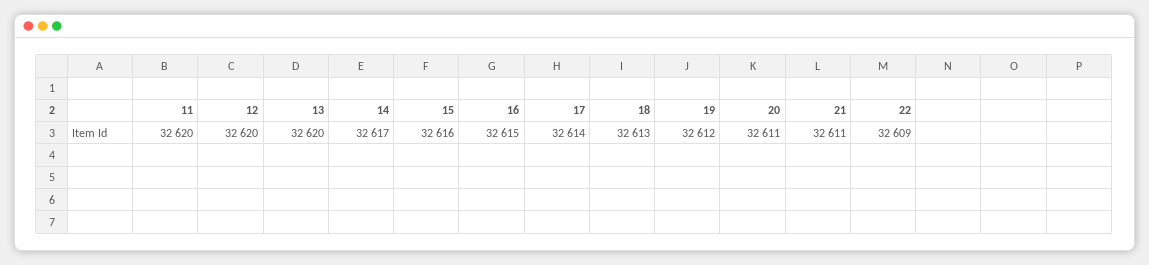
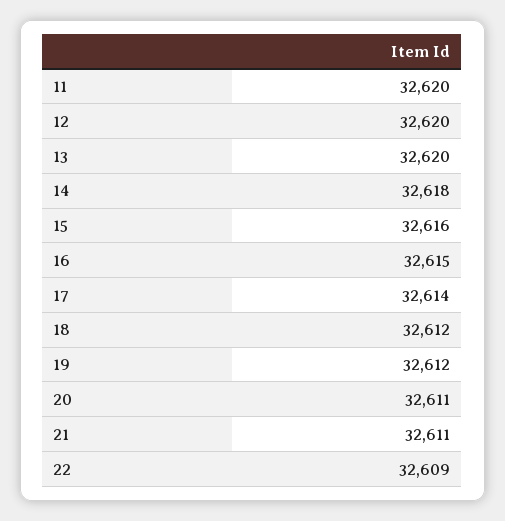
14: 32617 -> 32618
18: 32613 -> 32612

